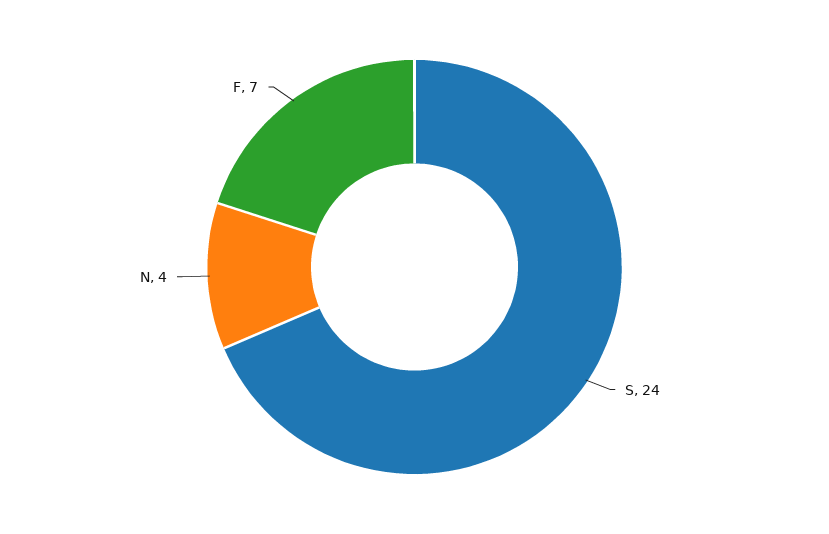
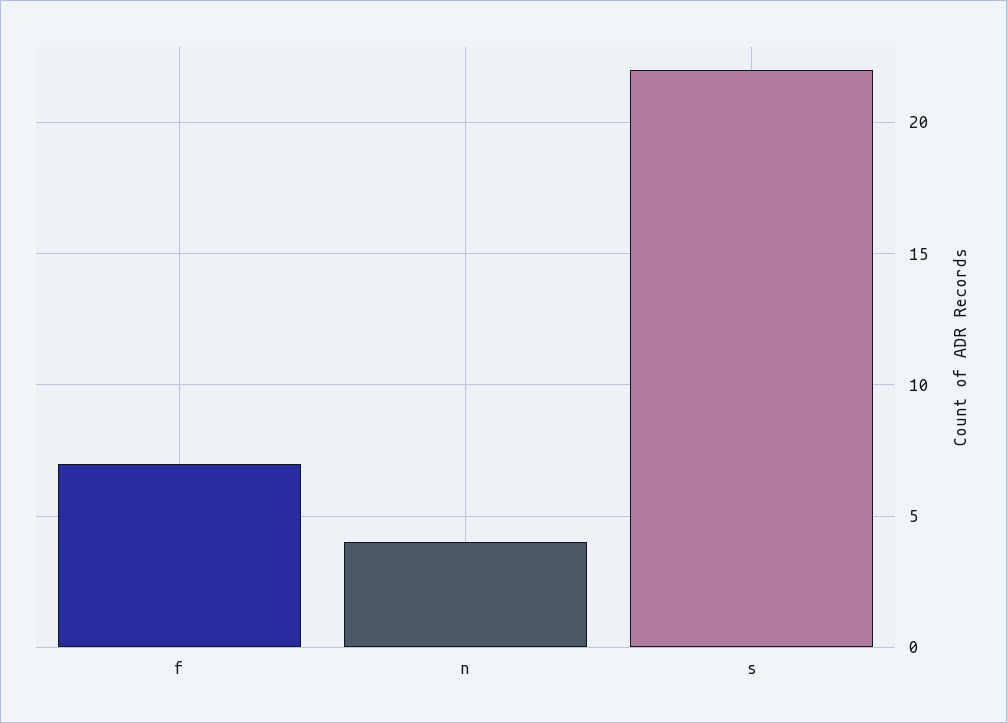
S: 24 -> 22

